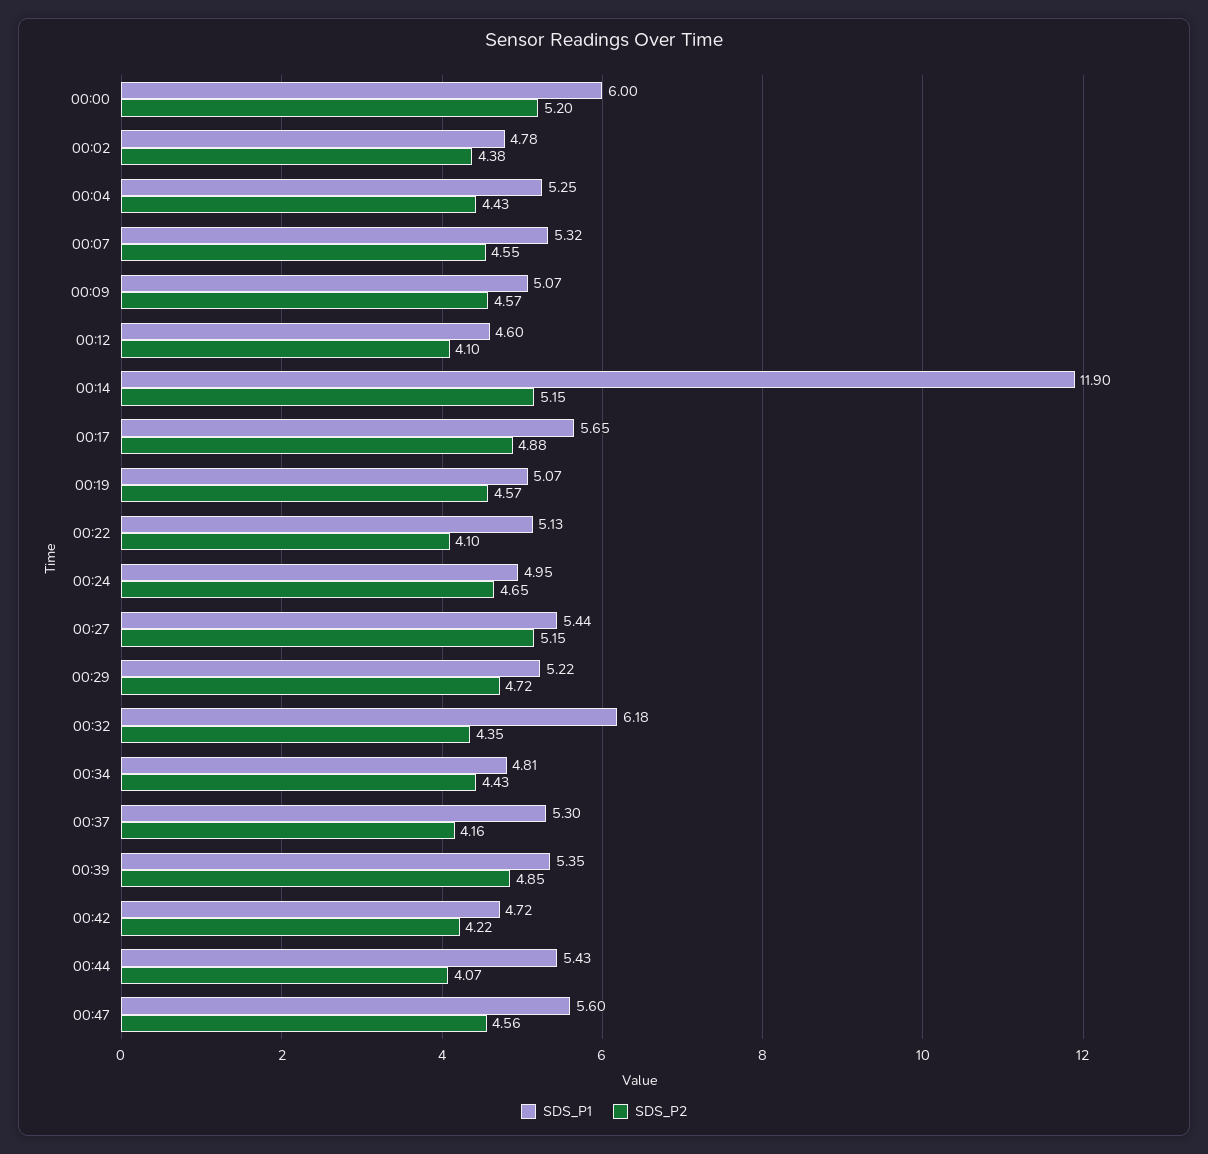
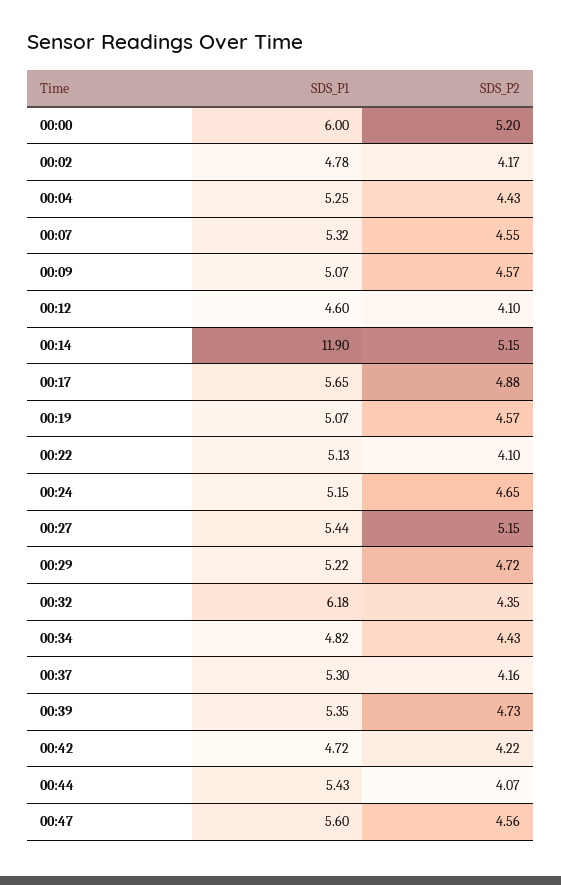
SDS_P2, 00:02: 4.38 -> 4.17
SDS_P1, 00:24: 4.95 -> 5.15
SDS_P1, 00:34: 4.81 -> 4.82
SDS_P2, 00:39: 4.85 -> 4.73

